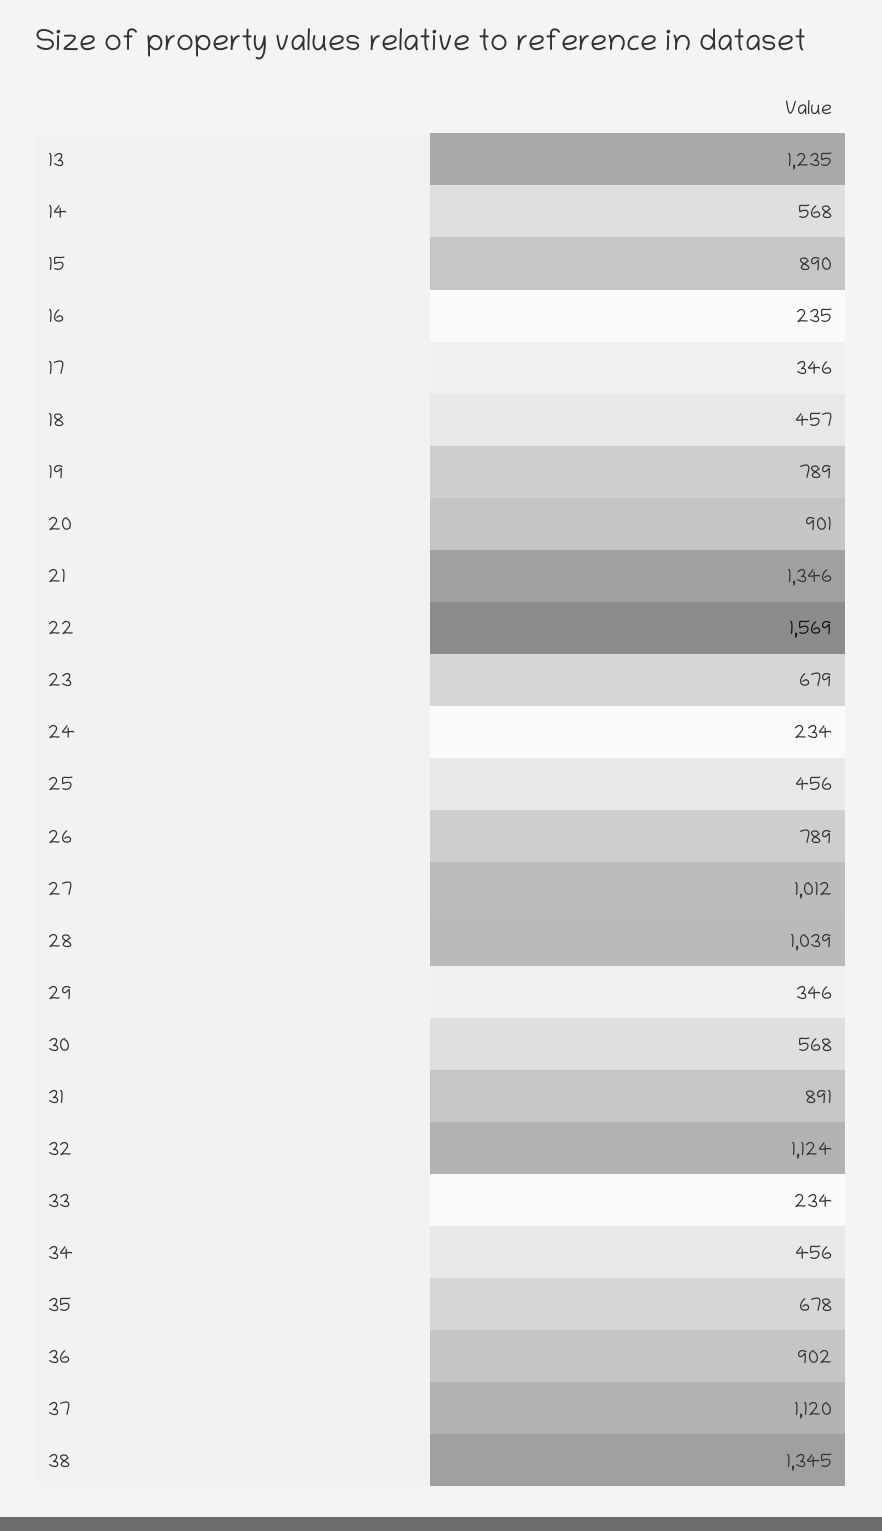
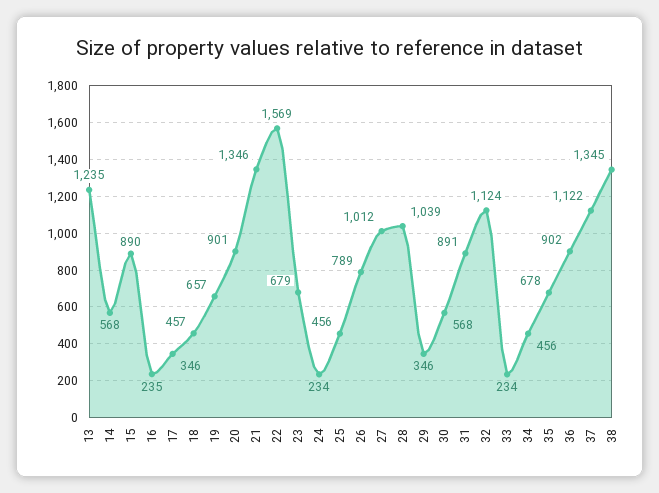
19: 789 -> 657
37: 1120 -> 1122

